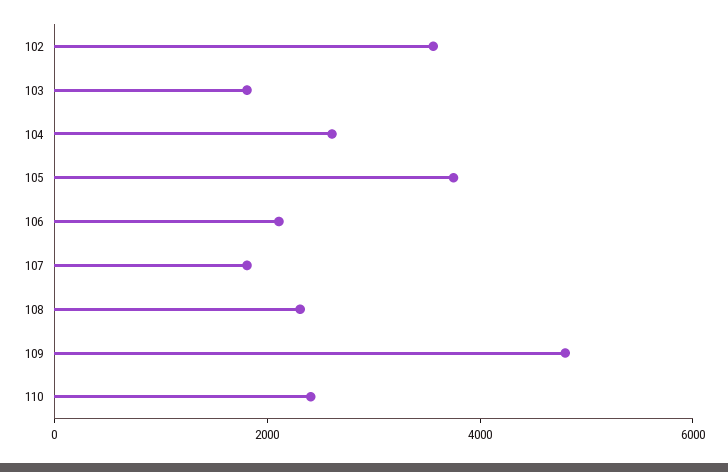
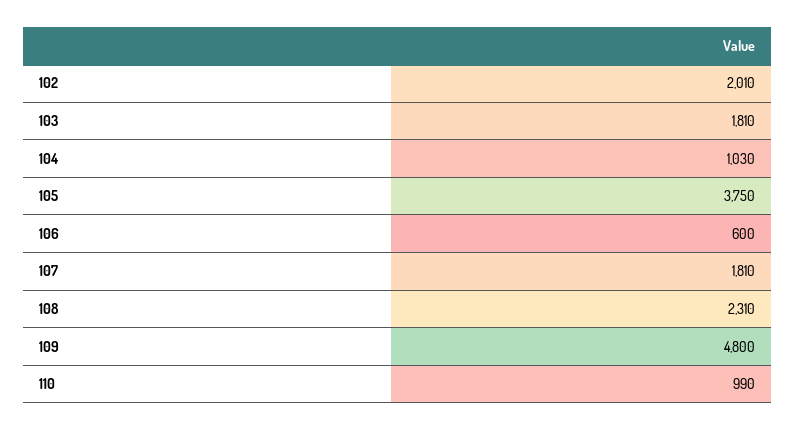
102: 3500 -> 2010
104: 2500 -> 1030
106: 2000 -> 600
110: 2500 -> 990

